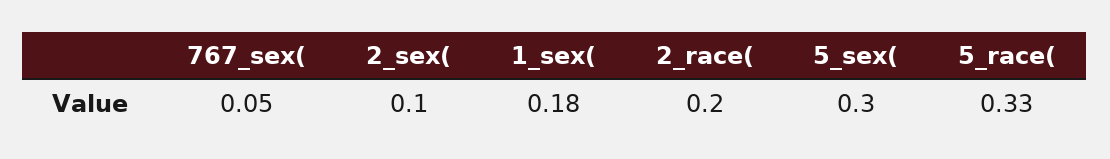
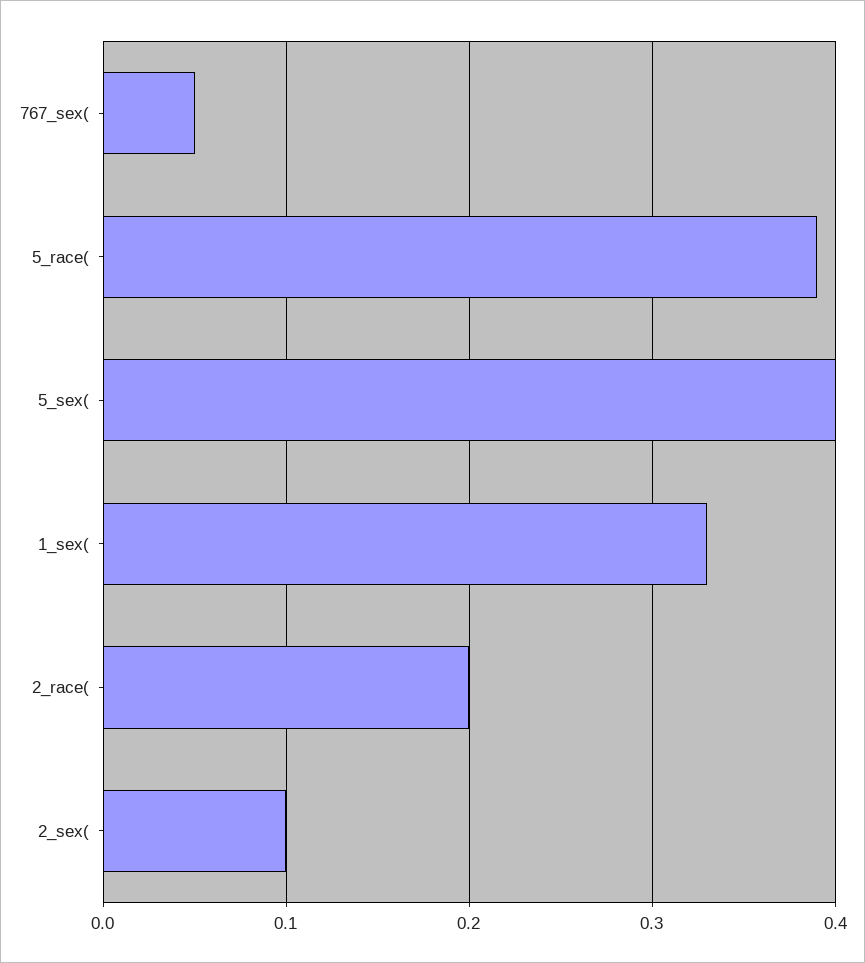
1_sex(: 0.18 -> 0.33
5_sex(: 0.3 -> 0.4
5_race(: 0.33 -> 0.39

